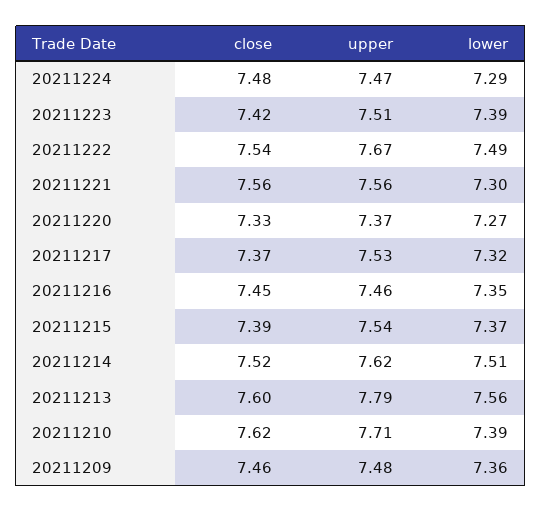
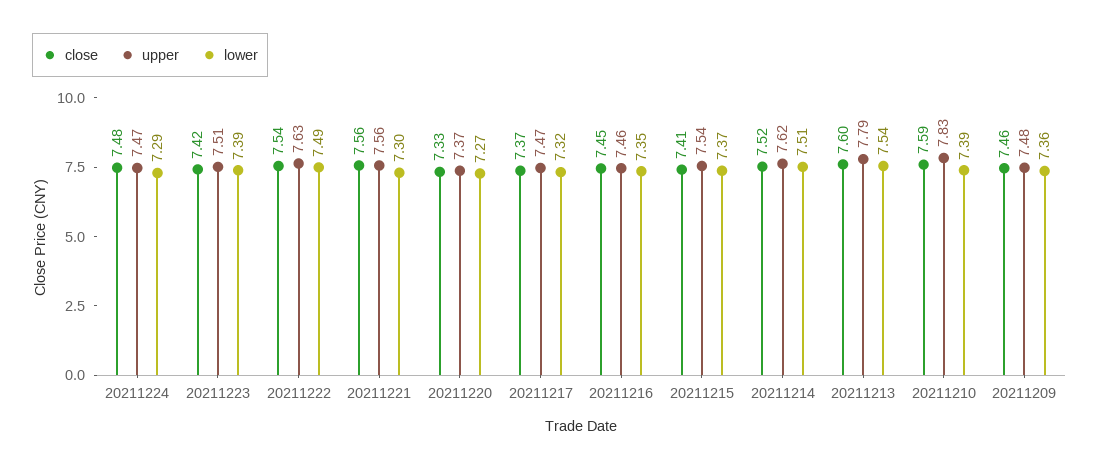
upper, 20211222: 7.67 -> 7.63
upper, 20211217: 7.53 -> 7.47
close, 20211215: 7.39 -> 7.41
lower, 20211213: 7.56 -> 7.54
close, 20211210: 7.62 -> 7.59
upper, 20211210: 7.71 -> 7.83

